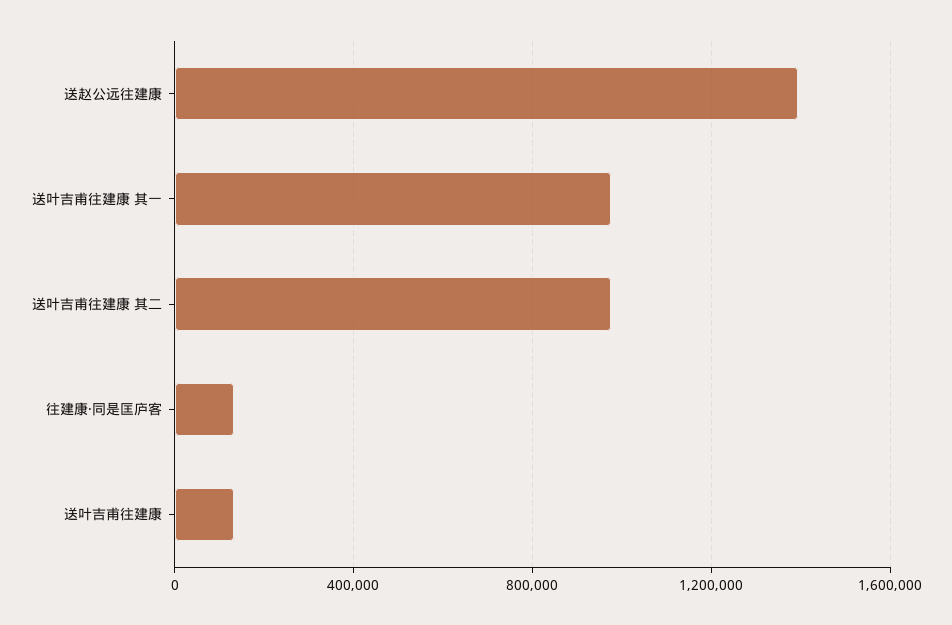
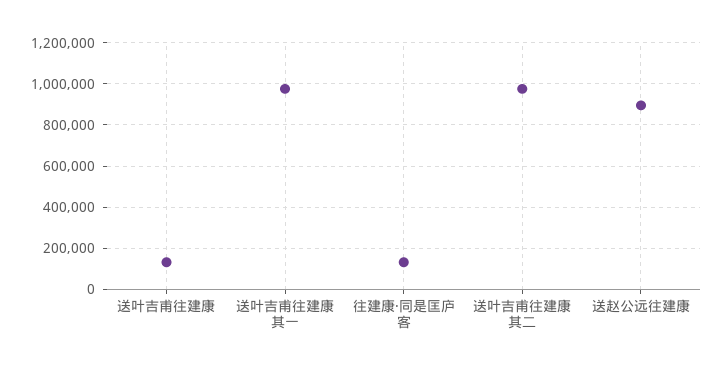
送赵公远往建康: 1400000 -> 900000

